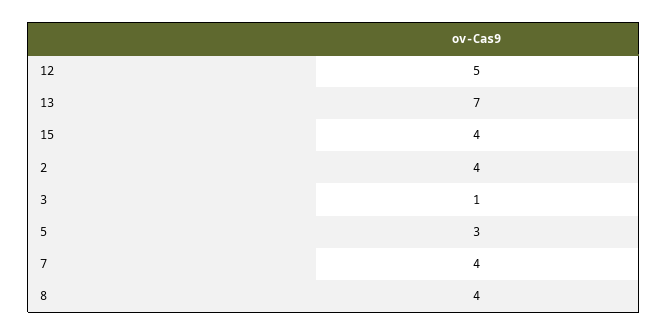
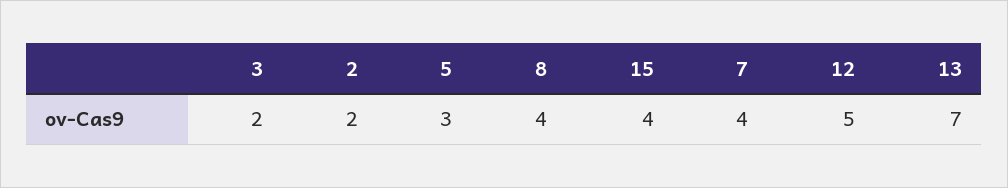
2: 4 -> 2
3: 1 -> 2

